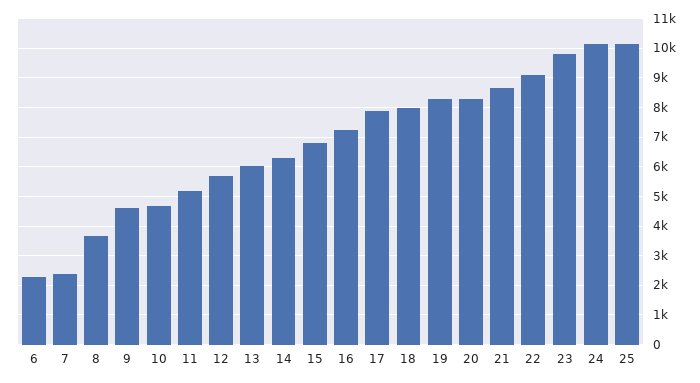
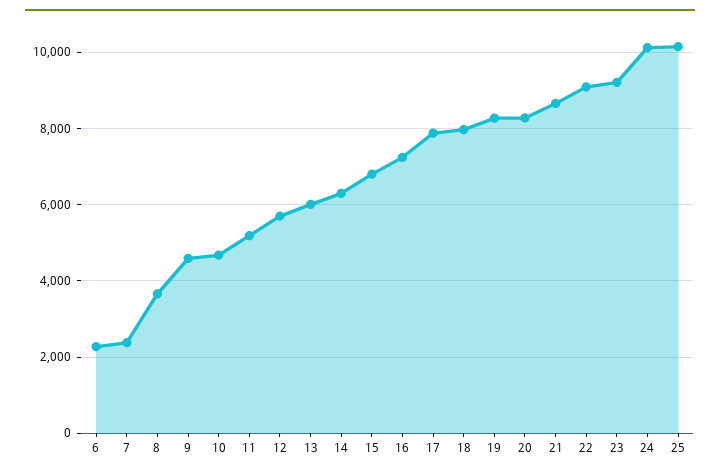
23: 9750 -> 9200

